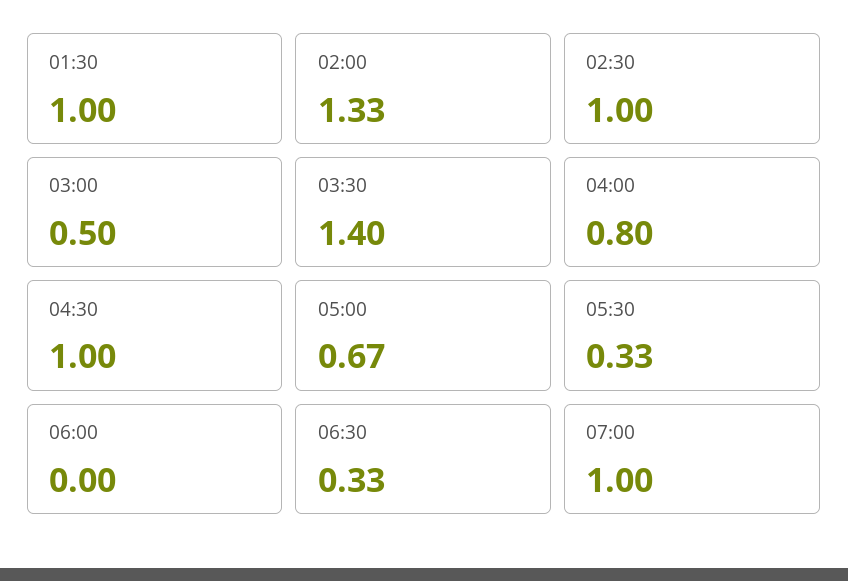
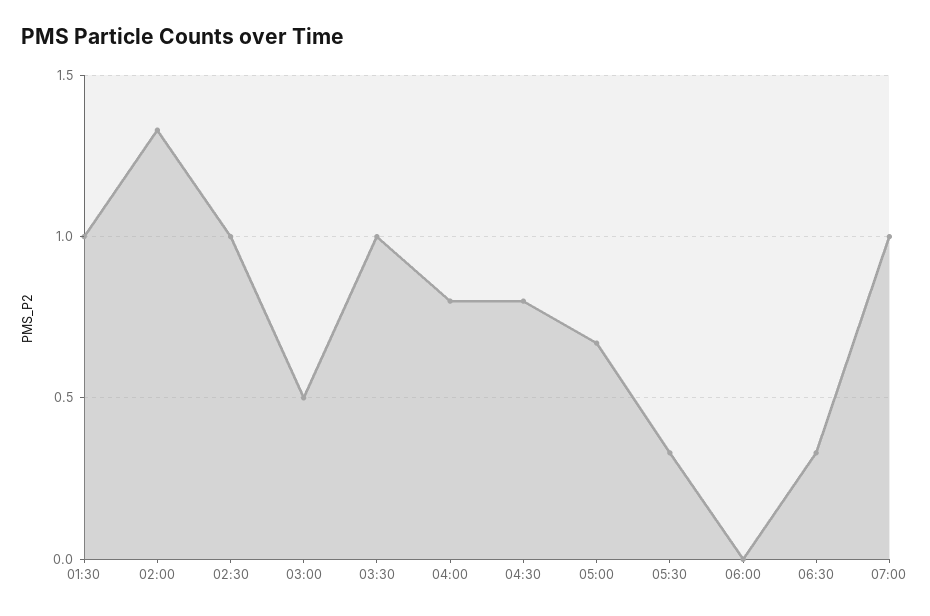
03:30: 1.4 -> 1
04:30: 1 -> 0.8

